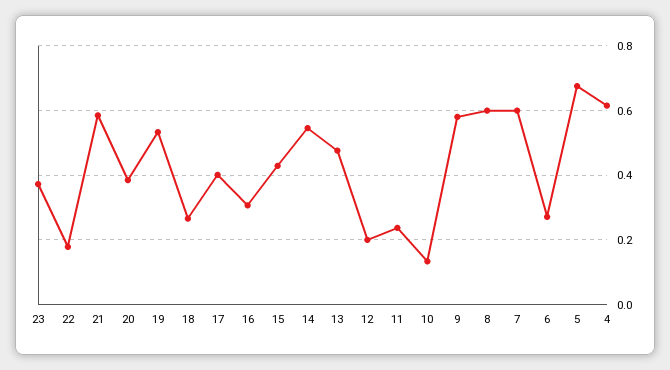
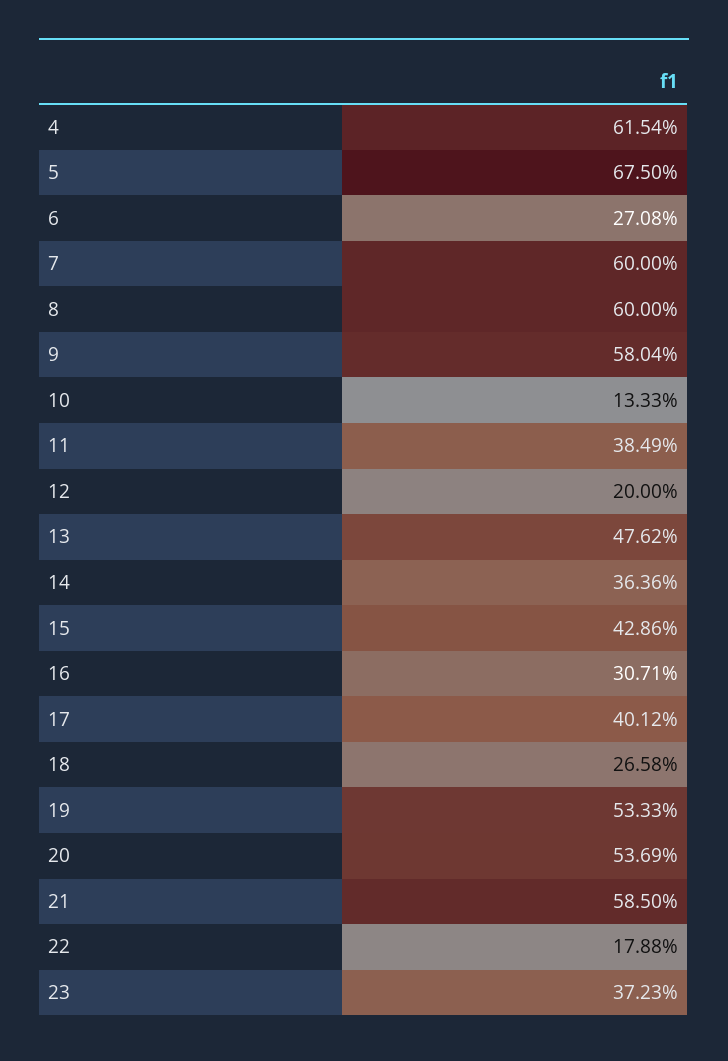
20: 0.38 -> 0.5369
14: 0.54 -> 0.3636
11: 0.24 -> 0.3849

